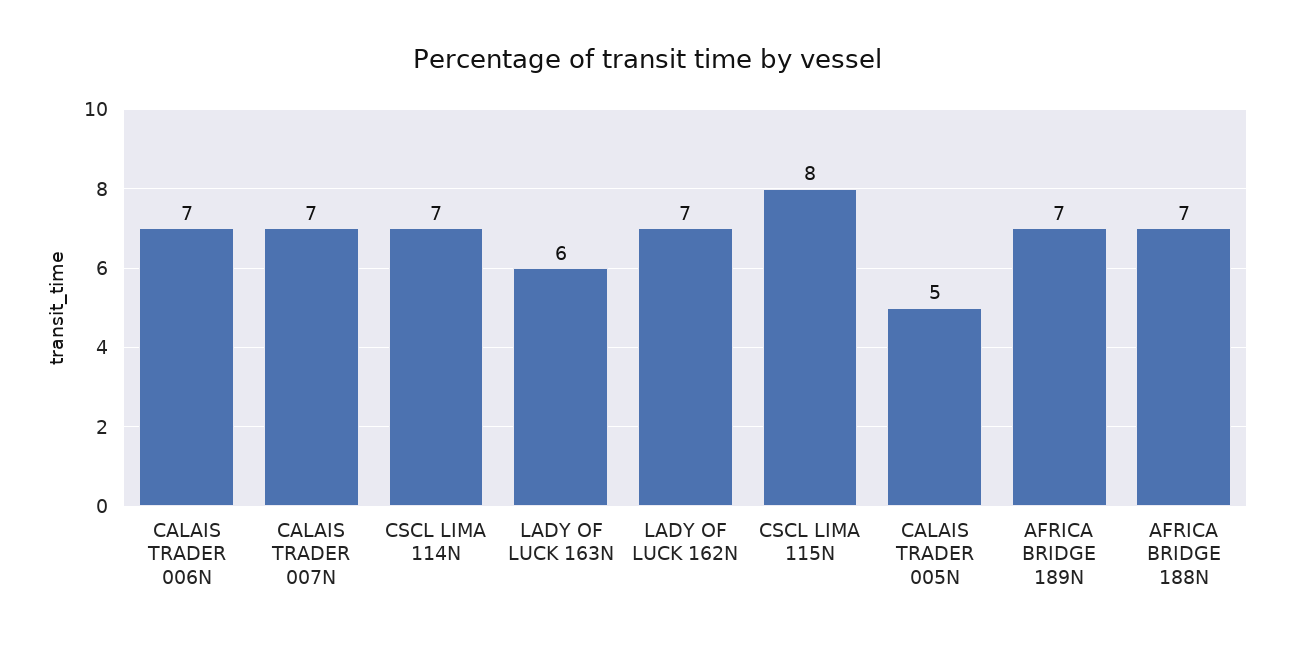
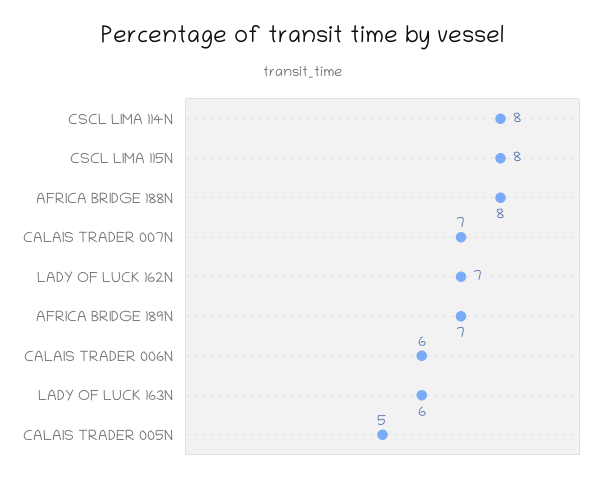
CALAIS TRADER 006N: 7 -> 6
CSCL LIMA 114N: 7 -> 8
AFRICA BRIDGE 188N: 7 -> 8

